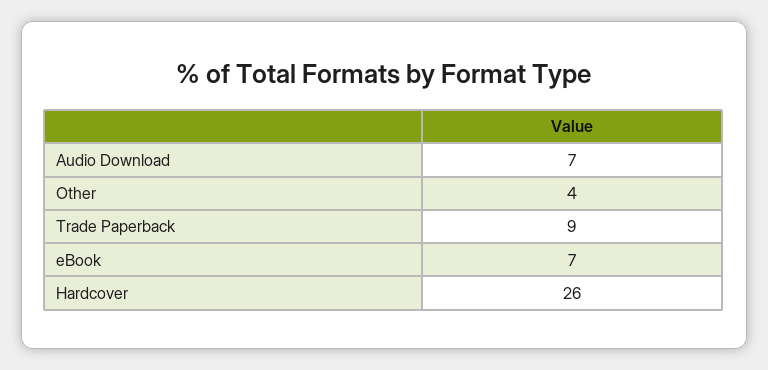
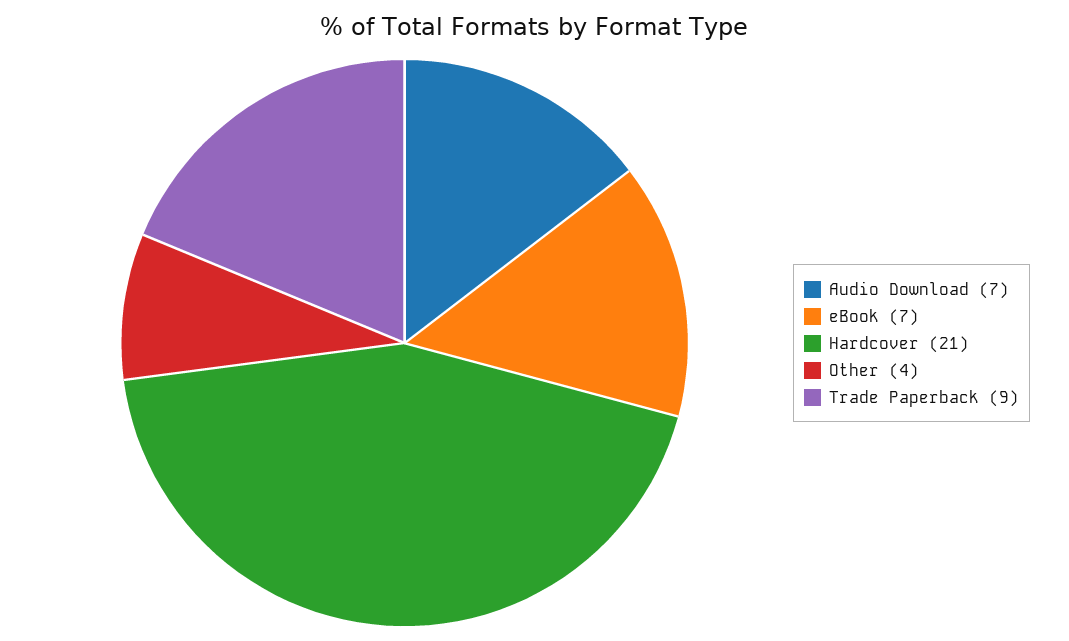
Hardcover: 26 -> 21

